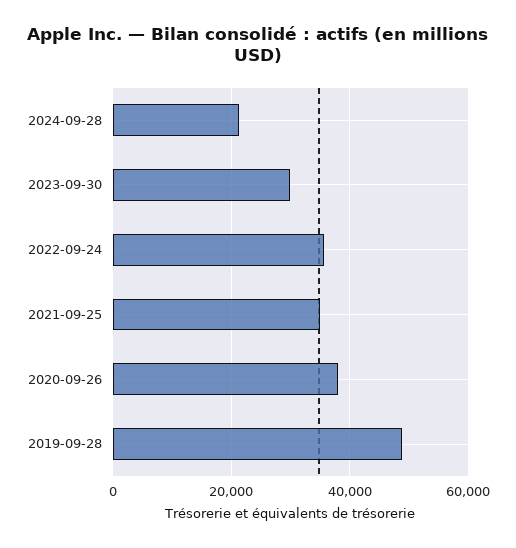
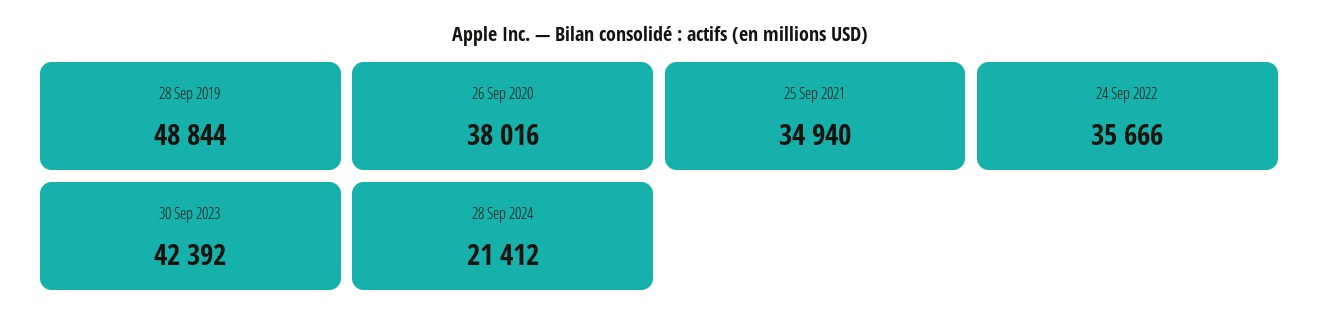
2023-09-30: 30000 -> 42392

